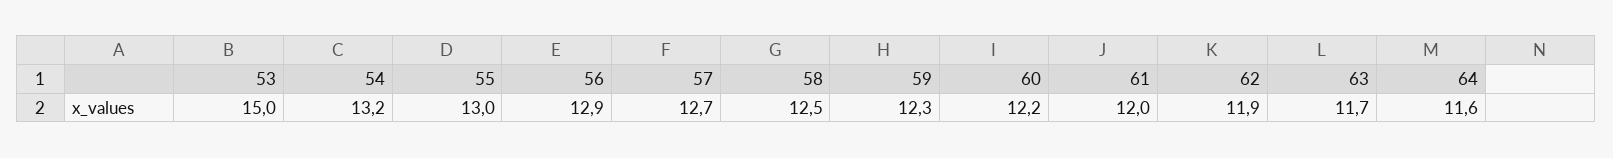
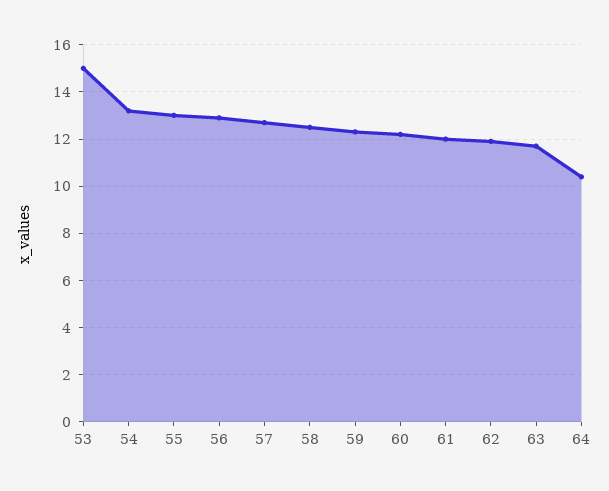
64: 11.6 -> 10.5

